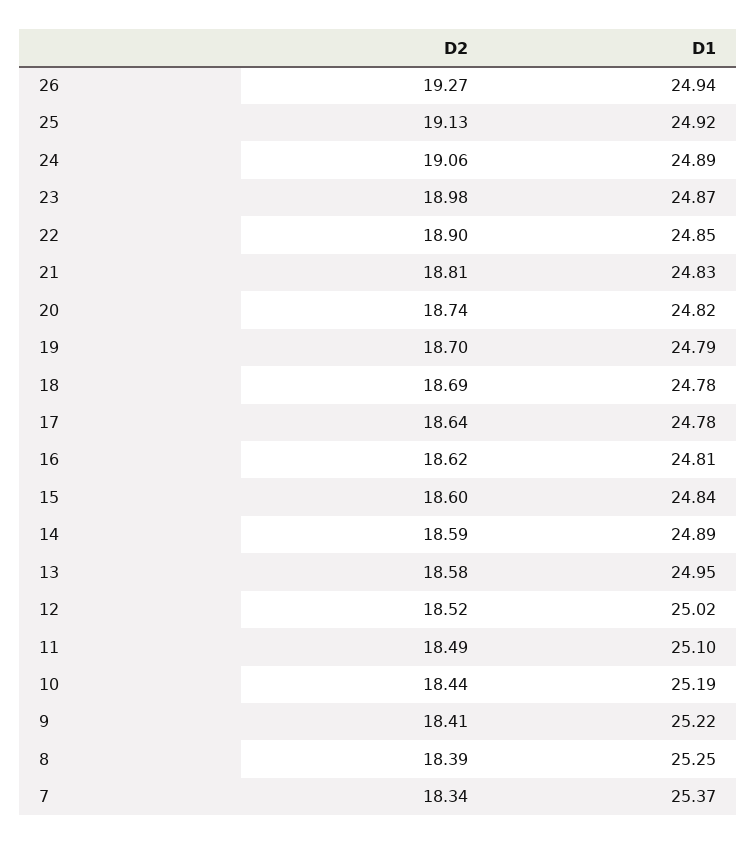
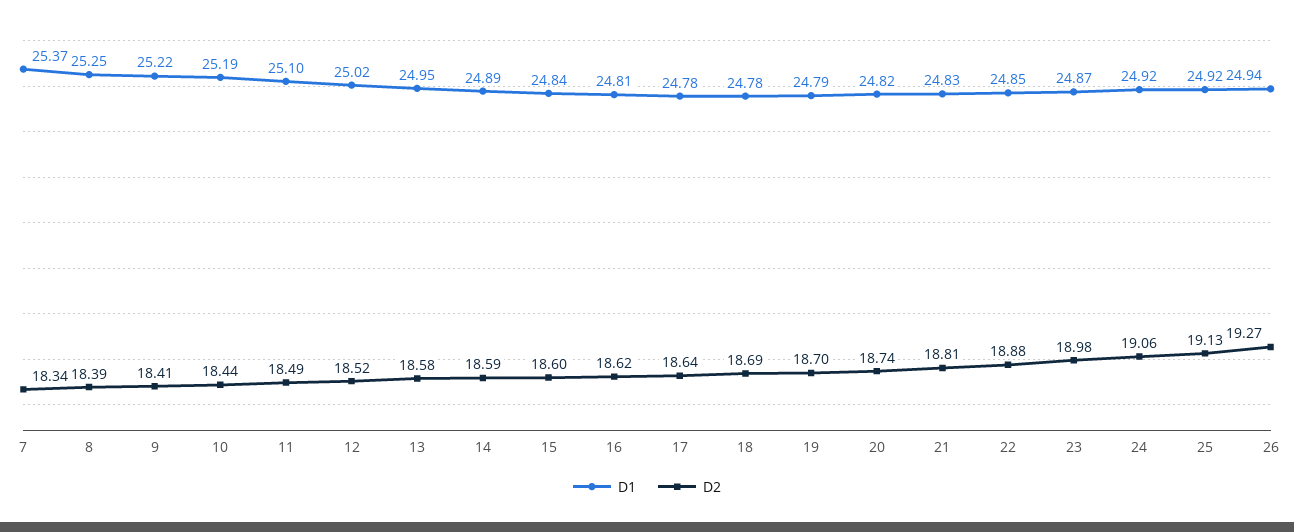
D1, 24: 24.89 -> 24.92
D2, 22: 18.9 -> 18.88

